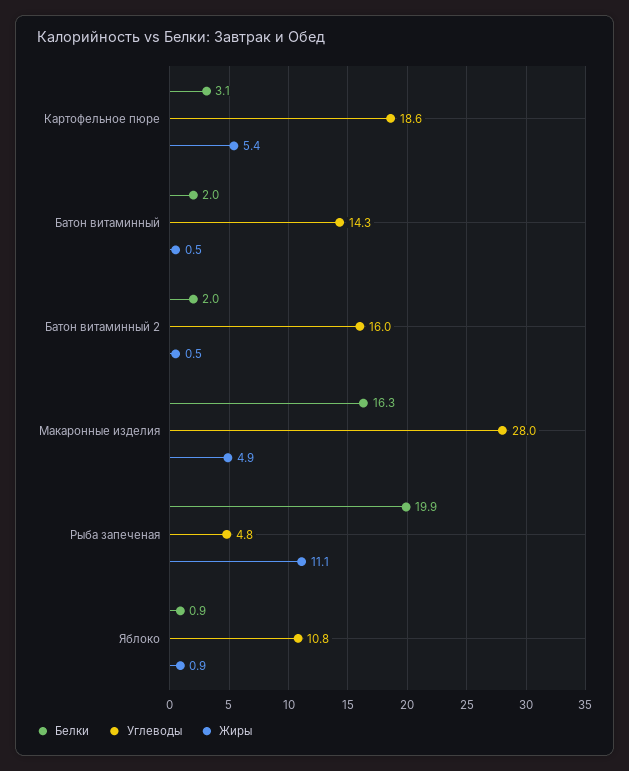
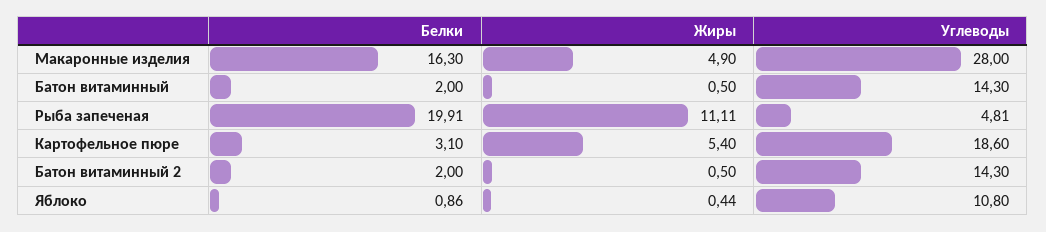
Углеводы, Батон витаминный 2: 16 -> 14.3
Жиры, Яблоко: 0.9 -> 0.44

